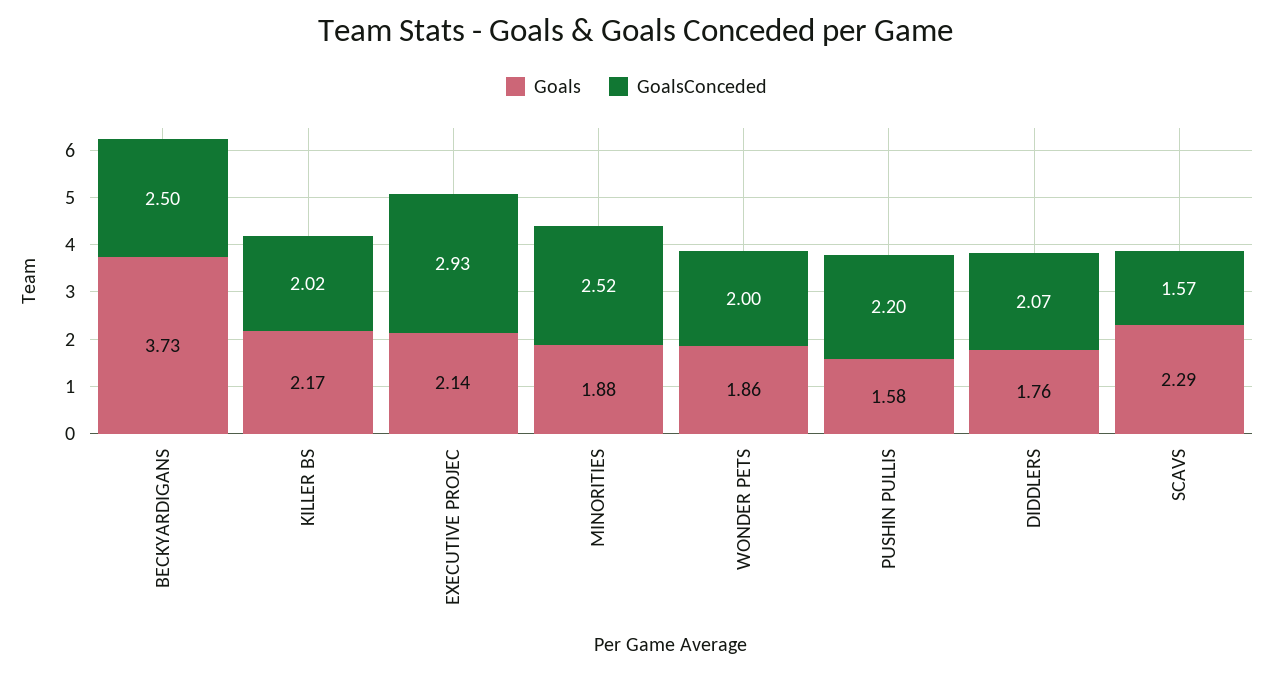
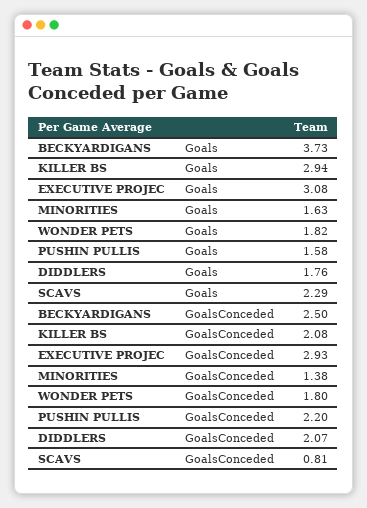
Goals, KILLER BS: 2.17 -> 2.94
GoalsConceded, KILLER BS: 2.02 -> 2.08
Goals, EXECUTIVE PROJEC: 2.14 -> 3.08
Goals, MINORITIES: 1.88 -> 1.63
GoalsConceded, MINORITIES: 2.52 -> 1.38
Goals, WONDER PETS: 1.86 -> 1.82
GoalsConceded, WONDER PETS: 2 -> 1.8
GoalsConceded, SCAVS: 1.57 -> 0.81

